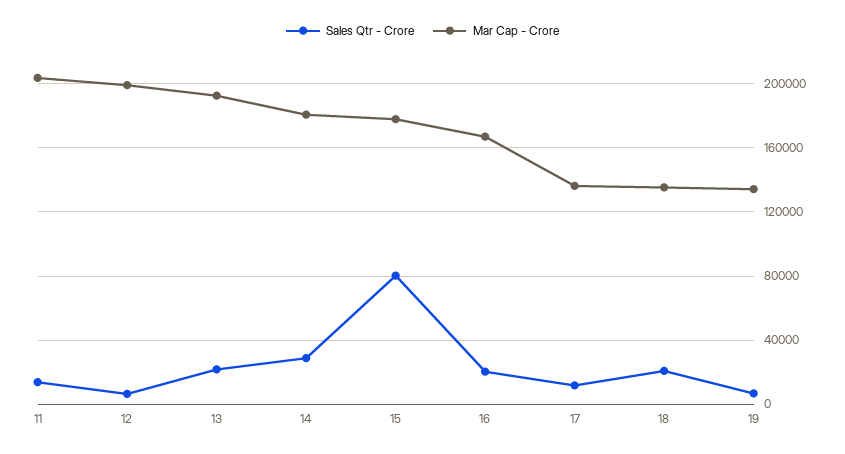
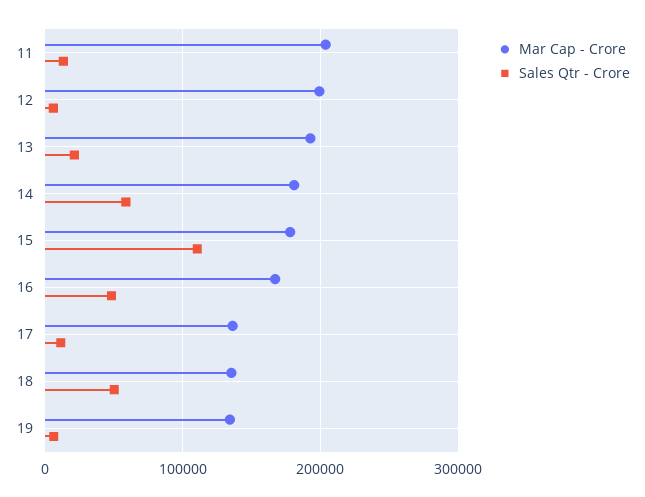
Sales Qtr - Crore, 14: 30000 -> 60000
Sales Qtr - Crore, 15: 80000 -> 110000
Sales Qtr - Crore, 16: 20000 -> 50000
Sales Qtr - Crore, 18: 20000 -> 50000

